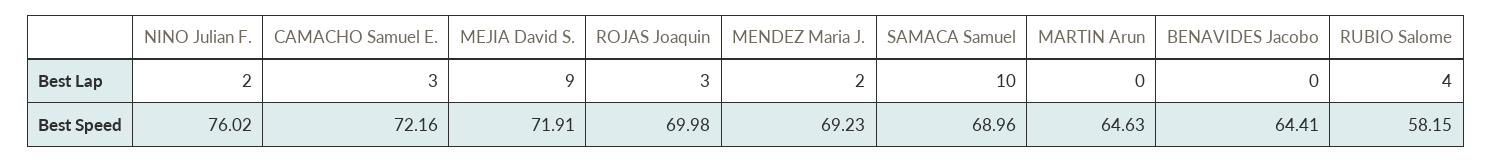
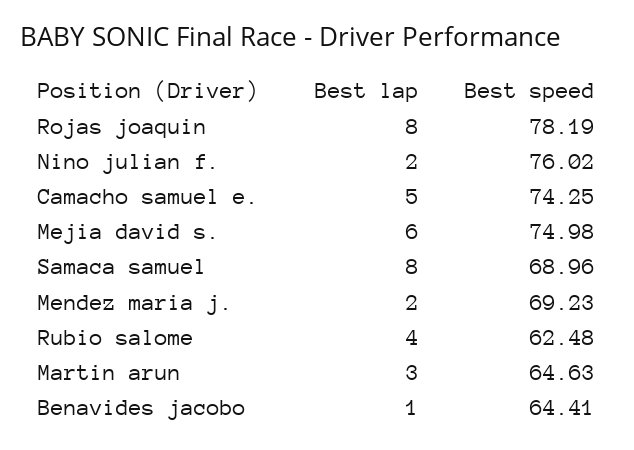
CAMACHO Samuel E., Best Lap: 3 -> 5
MEJIA David S., Best Lap: 9 -> 6
ROJAS Joaquin, Best Lap: 3 -> 8
SAMACA Samuel, Best Lap: 10 -> 8
MARTIN Arun, Best Lap: 0 -> 3
BENAVIDES Jacobo, Best Lap: 0 -> 1
CAMACHO Samuel E., Best Speed: 72.16 -> 74.25
MEJIA David S., Best Speed: 71.91 -> 74.98
ROJAS Joaquin, Best Speed: 69.98 -> 78.19
RUBIO Salome, Best Speed: 58.15 -> 62.48

